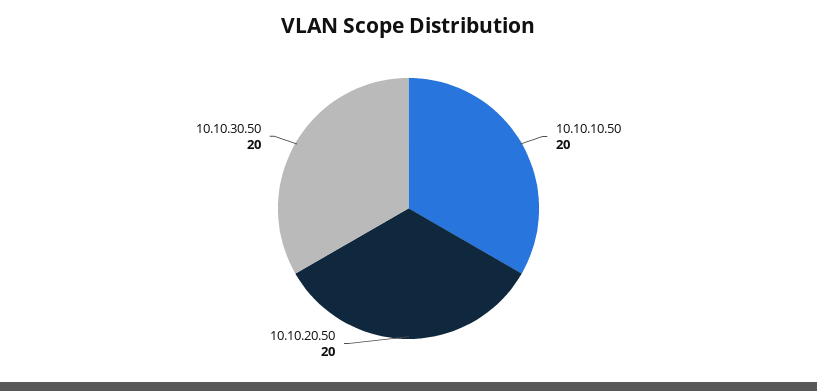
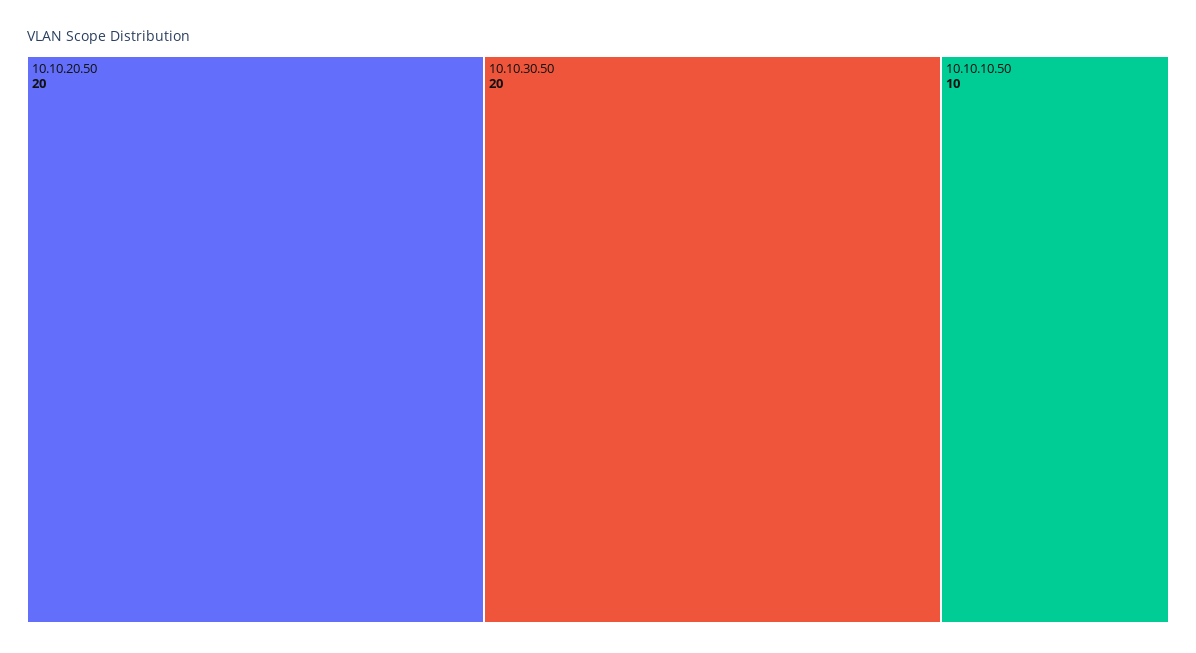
10.10.10.50: 20 -> 10

